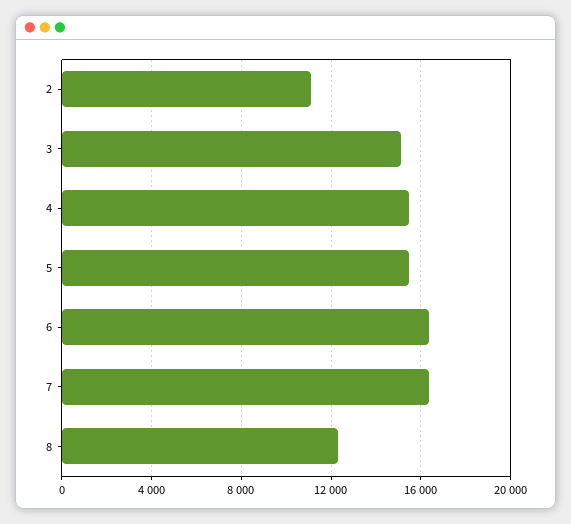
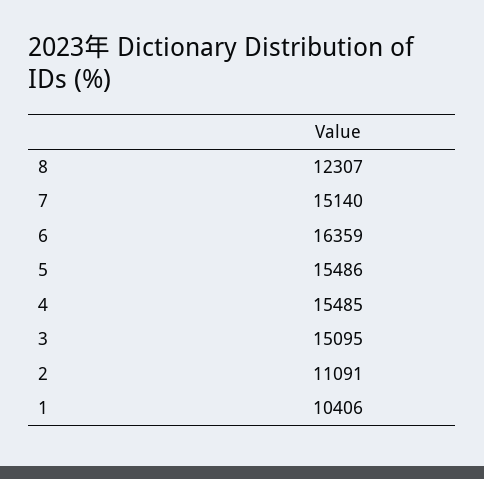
7: 16500 -> 15140
1: none -> 10406

